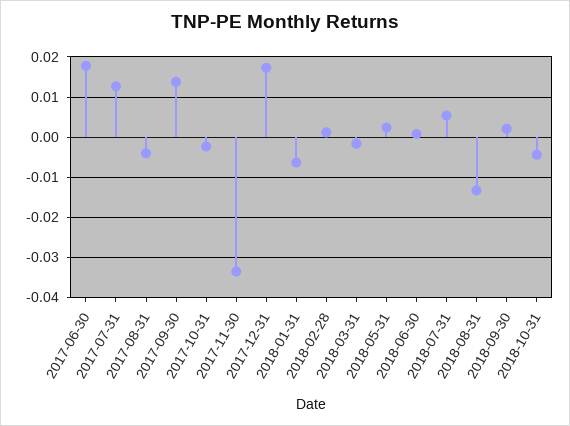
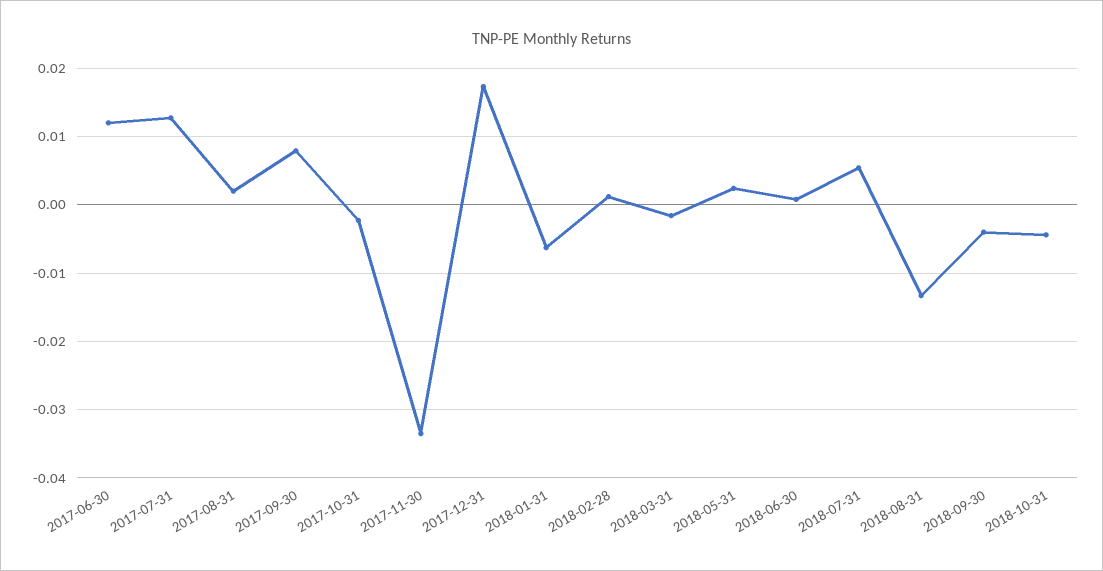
2017-06-30: 0.018 -> 0.012
2017-08-31: -0.004 -> 0.002
2017-09-30: 0.014 -> 0.008
2018-09-30: 0.002 -> -0.004

